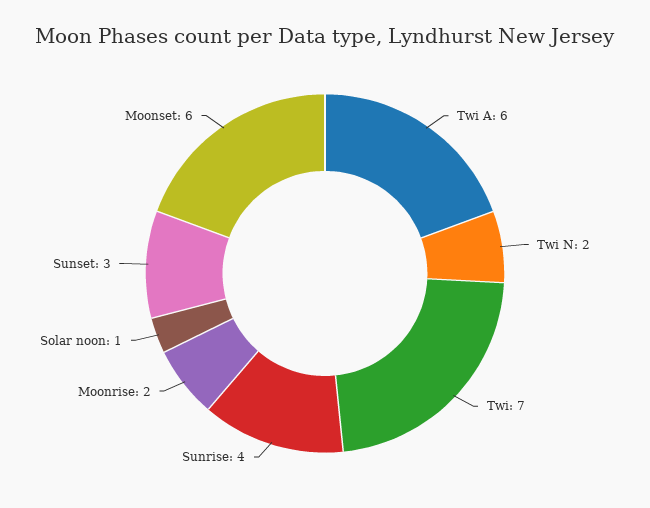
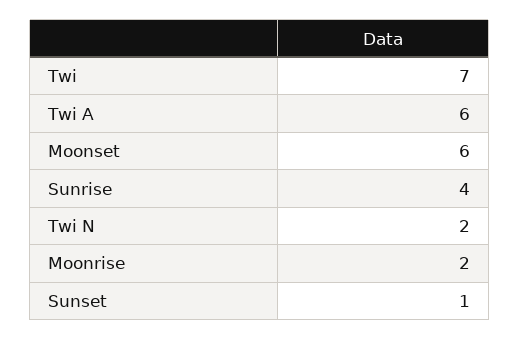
Solar noon: 1 -> none
Sunset: 3 -> 1

